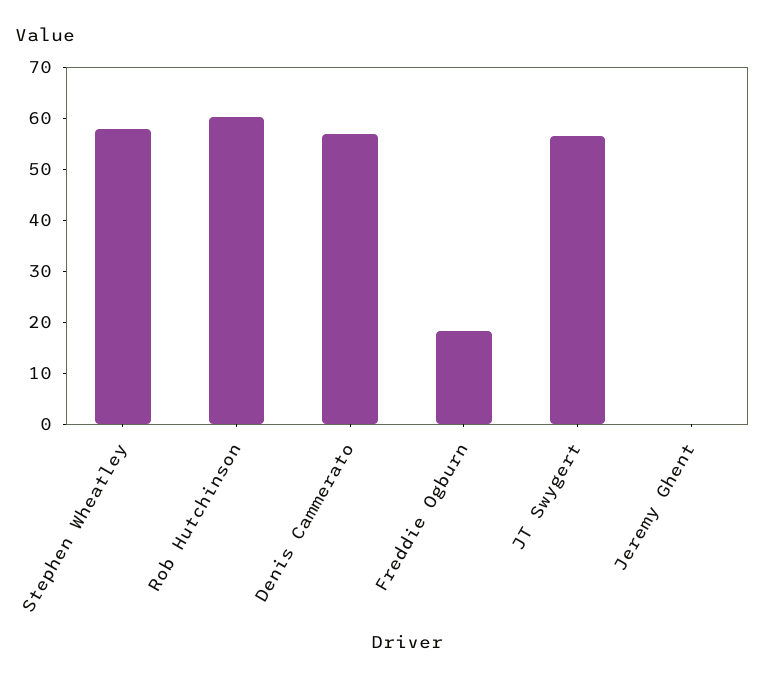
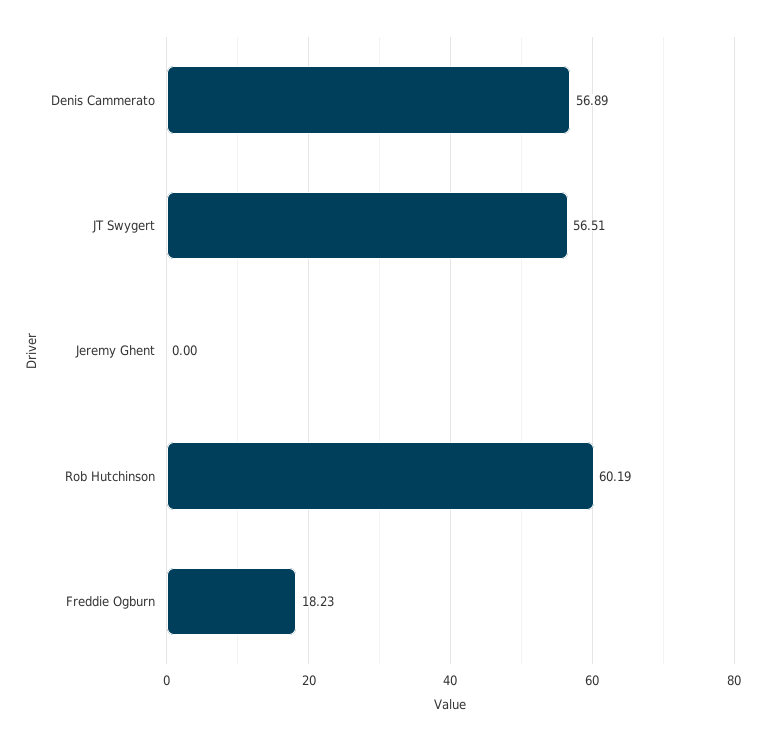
Stephen Wheatley: 58 -> none

